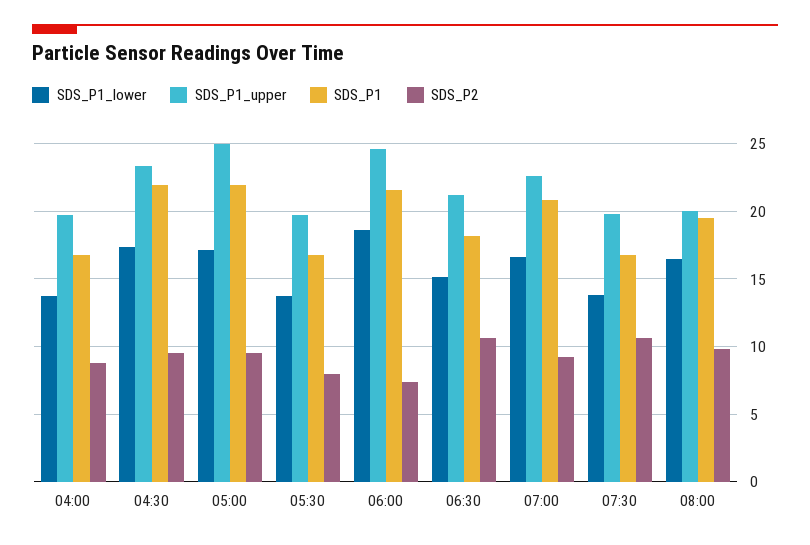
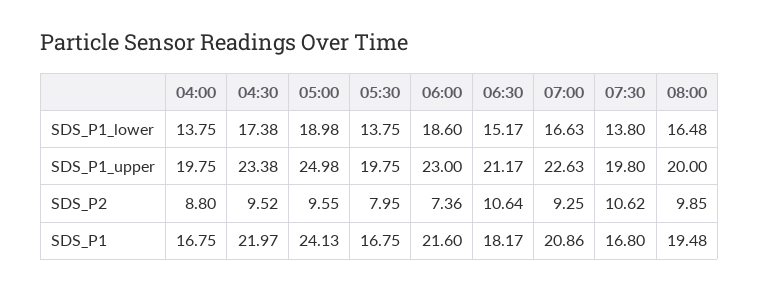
SDS_P1_lower, 05:00: 17 -> 18.98
SDS_P1, 05:00: 22 -> 24.13
SDS_P1_upper, 06:00: 24.5 -> 23

